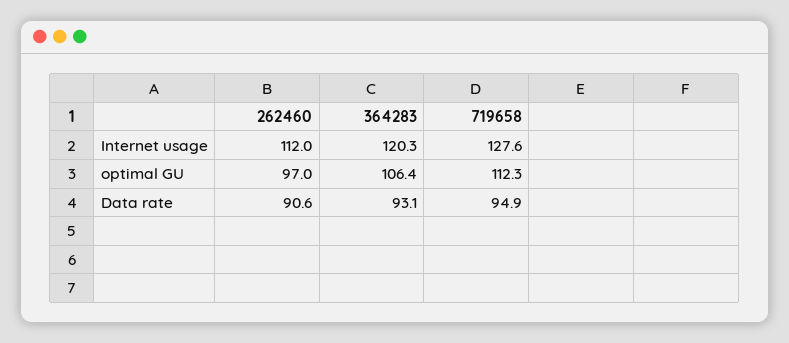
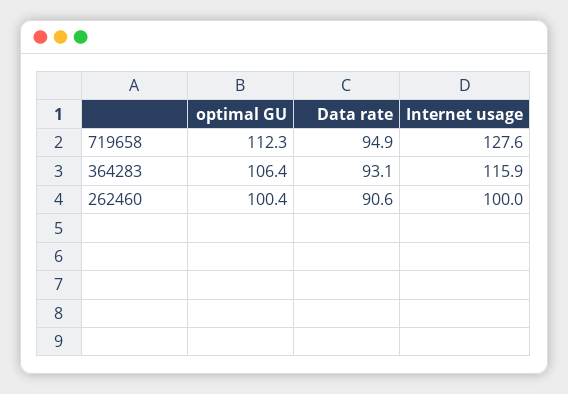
262460, Internet usage: 112 -> 100
364283, Internet usage: 120.3 -> 115.9
262460, optimal GU: 97 -> 100.4

